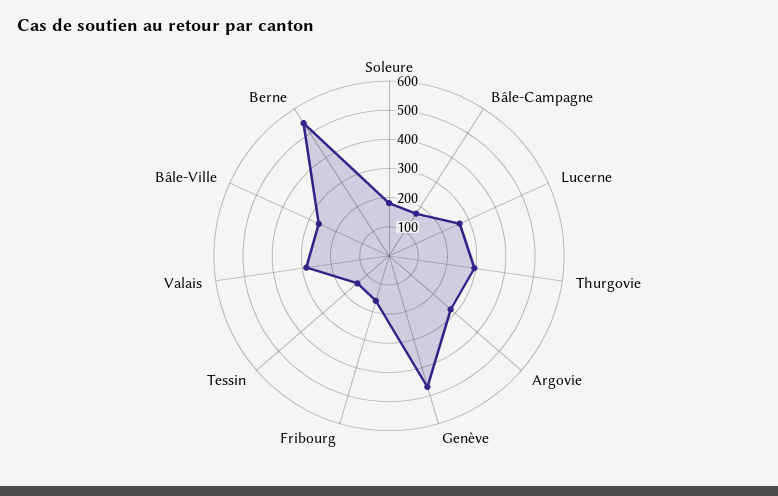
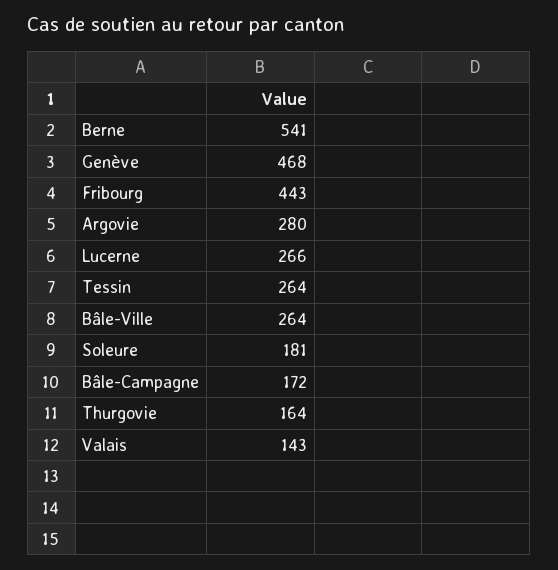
Thurgovie: 300 -> 164
Fribourg: 150 -> 443
Tessin: 150 -> 264
Valais: 300 -> 143

